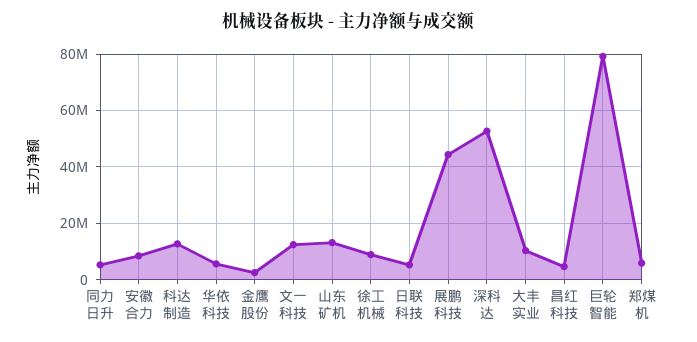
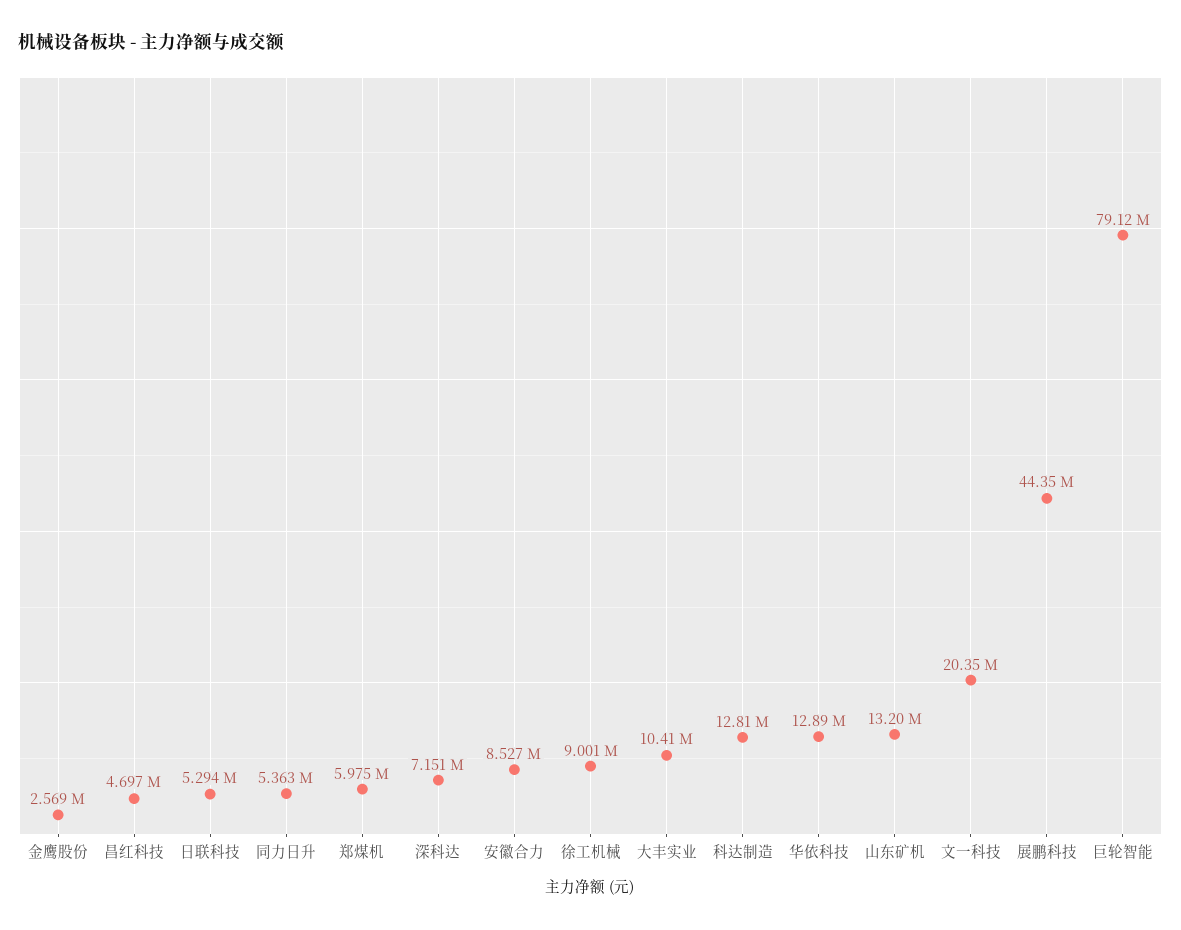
华依科技: 5000000 -> 12890000
文一科技: 12500000 -> 20350000
深科达: 52500000 -> 7151000

